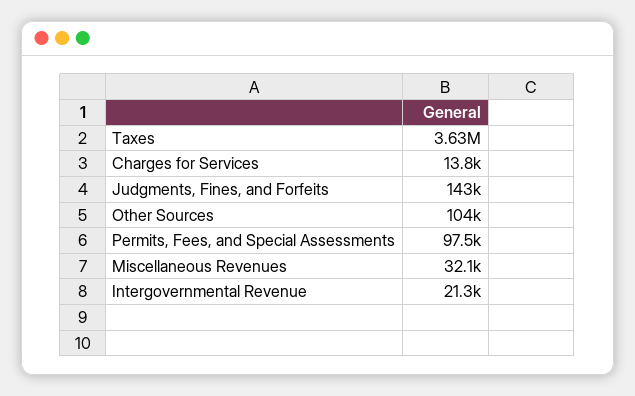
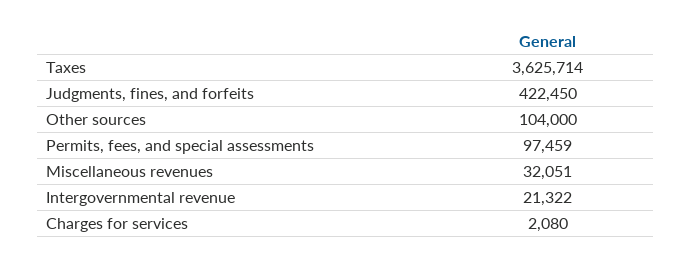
Charges for Services: 13800 -> 2080
Judgments, Fines, and Forfeits: 143000 -> 422450

